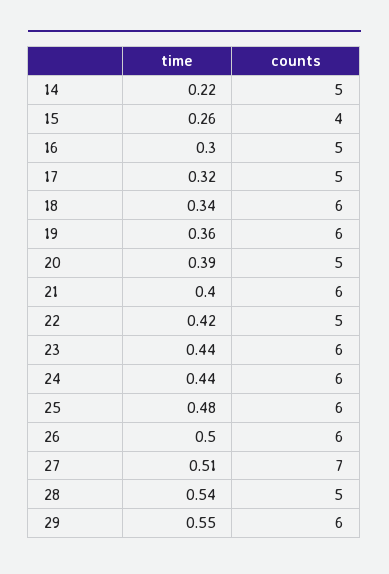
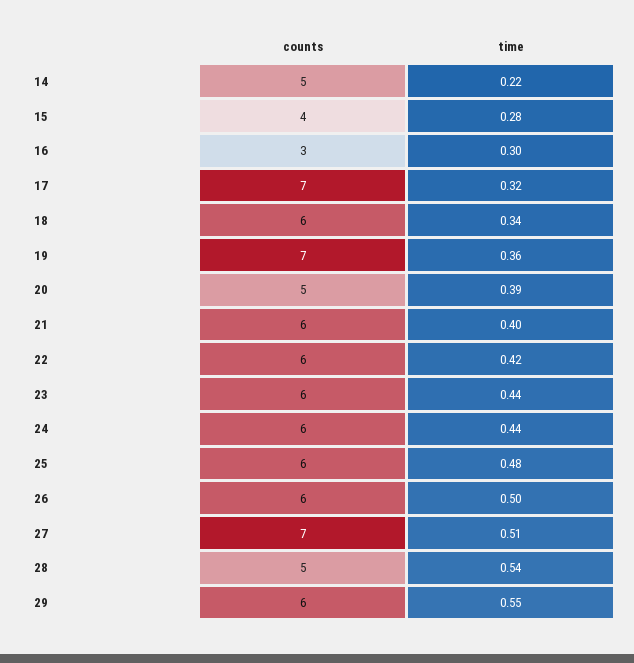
time, 15: 0.26 -> 0.28
counts, 16: 5 -> 3
counts, 17: 5 -> 7
counts, 19: 6 -> 7
counts, 22: 5 -> 6

